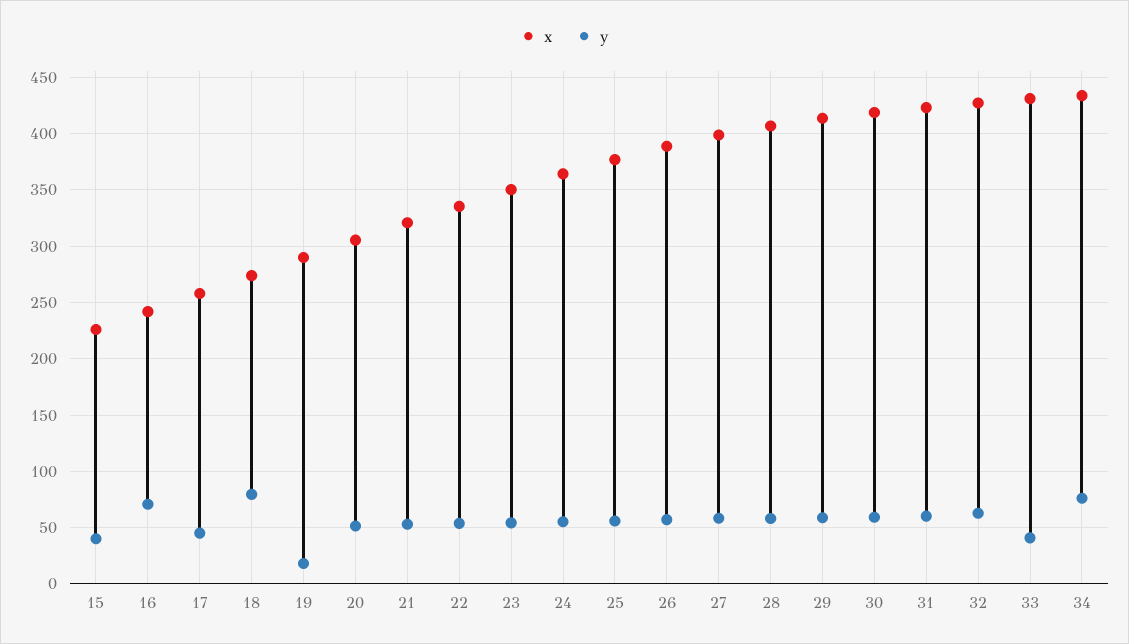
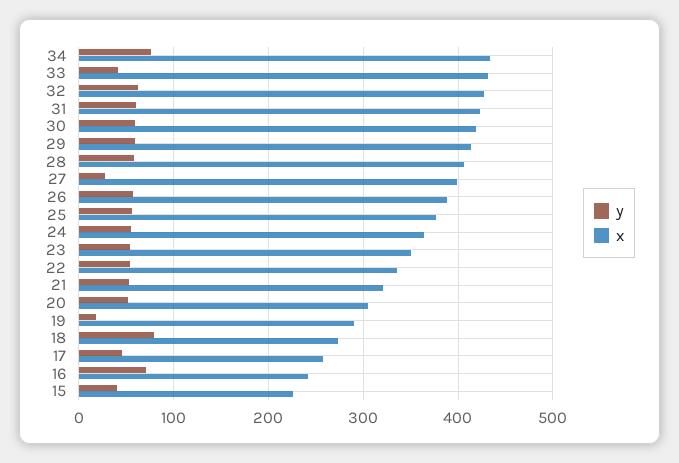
y, 27: 60 -> 30

